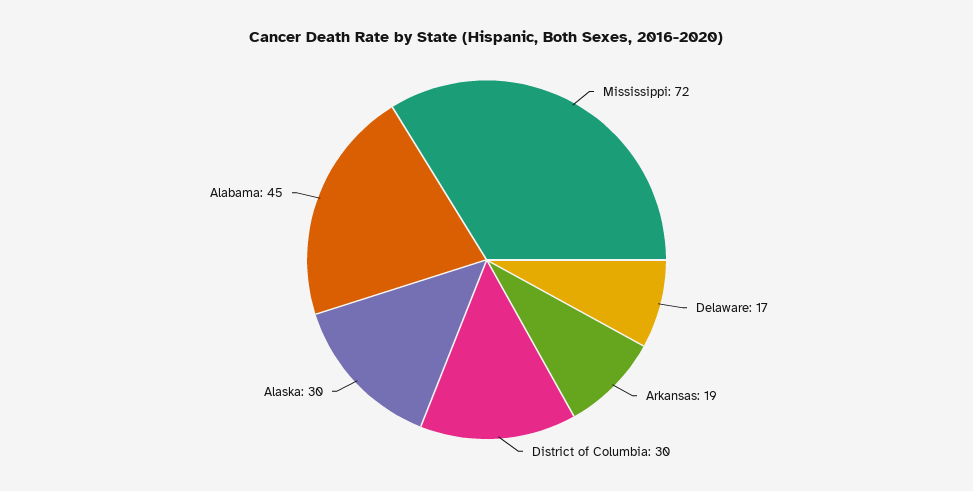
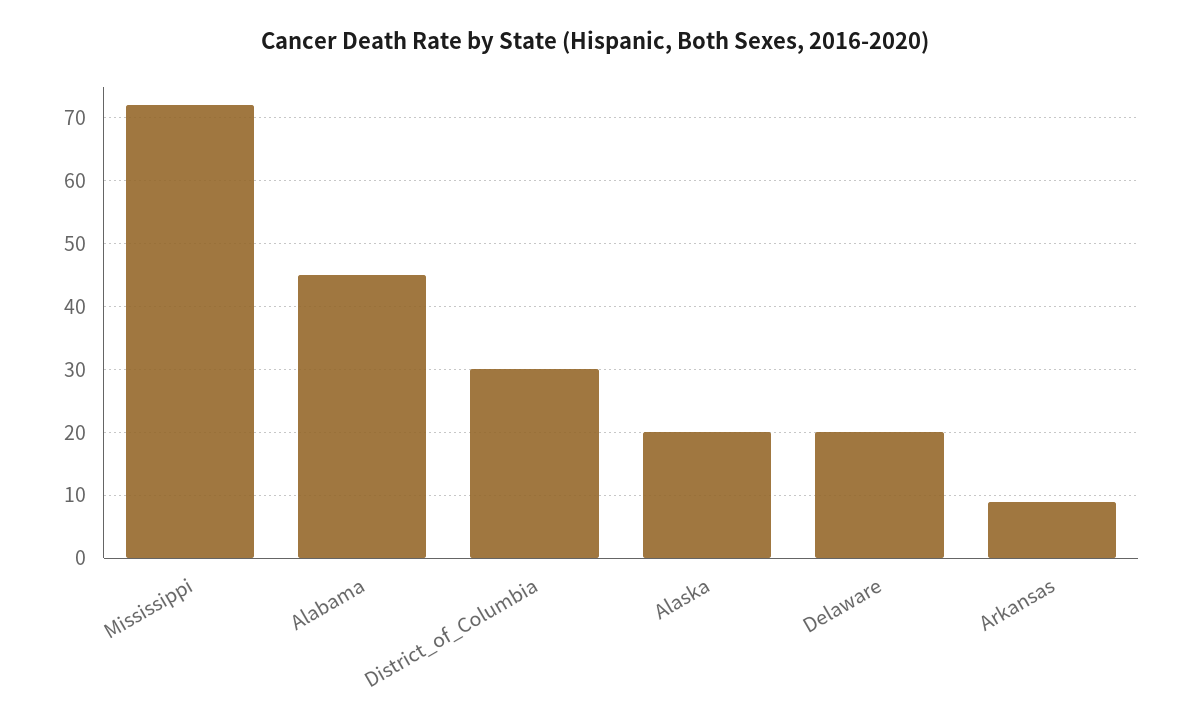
Delaware: 17 -> 20
Arkansas: 19 -> 9
Alaska: 30 -> 20

